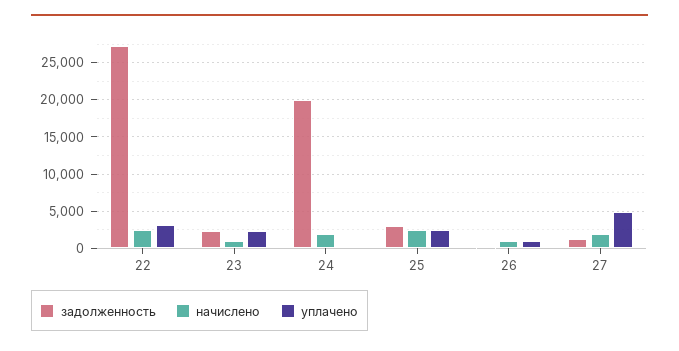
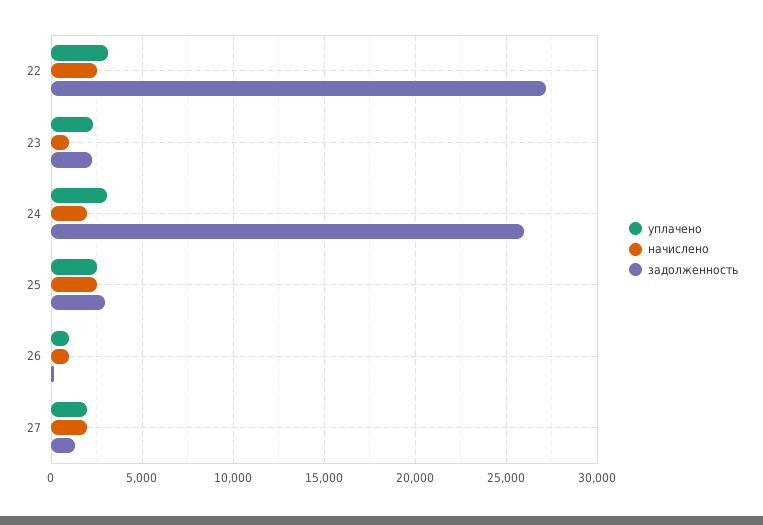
задолженность, 24: 20000 -> 26000
уплачено, 24: 0 -> 3000
уплачено, 27: 5000 -> 2000

